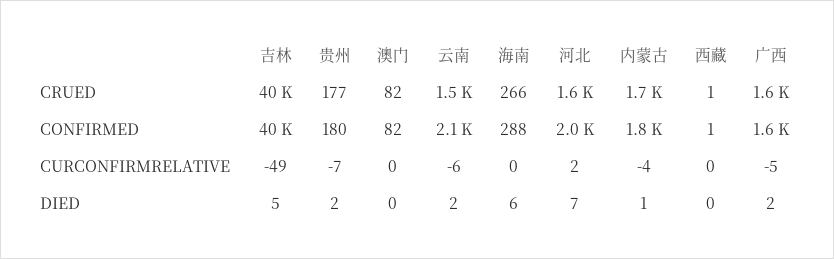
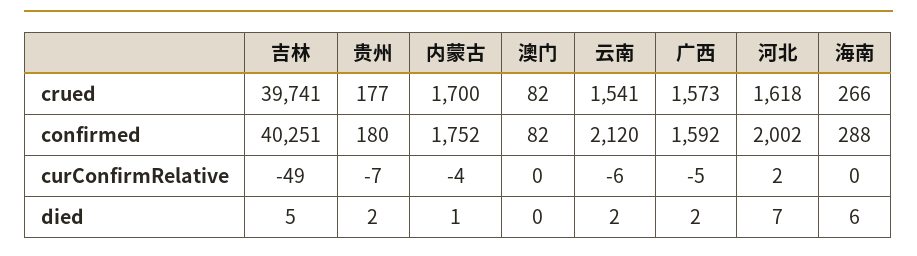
西藏, CRUED: 1 -> none
西藏, CONFIRMED: 1 -> none
西藏, CURCONFIRMRELATIVE: 0 -> none
西藏, DIED: 0 -> none

